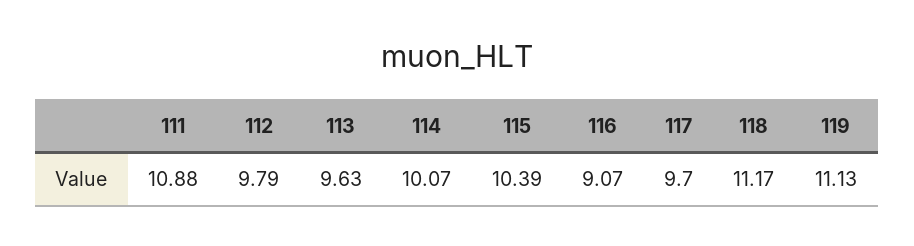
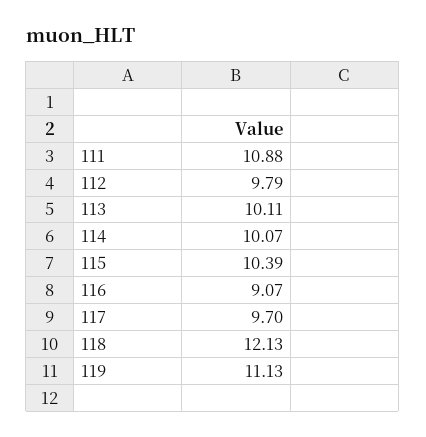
113: 9.63 -> 10.11
118: 11.17 -> 12.13

